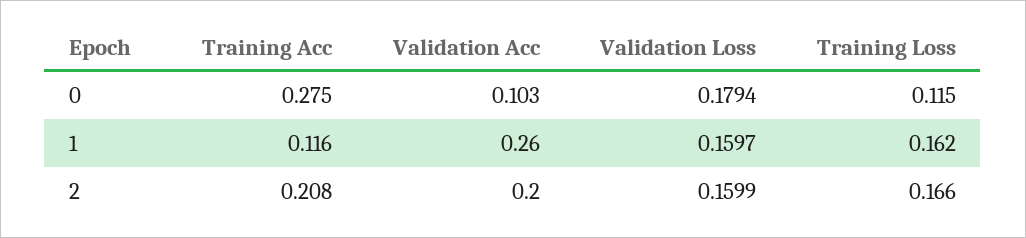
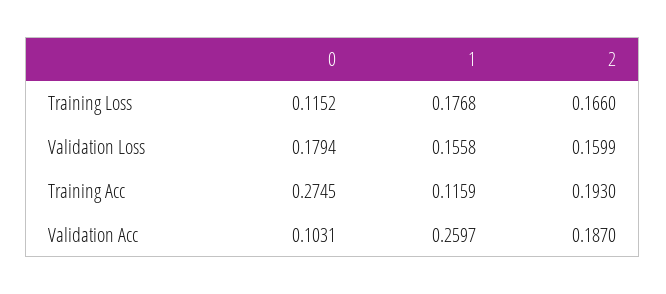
Validation Loss, 1: 0.1597 -> 0.1558
Training Loss, 1: 0.162 -> 0.1768
Training Acc, 2: 0.208 -> 0.193
Validation Acc, 2: 0.2 -> 0.187

